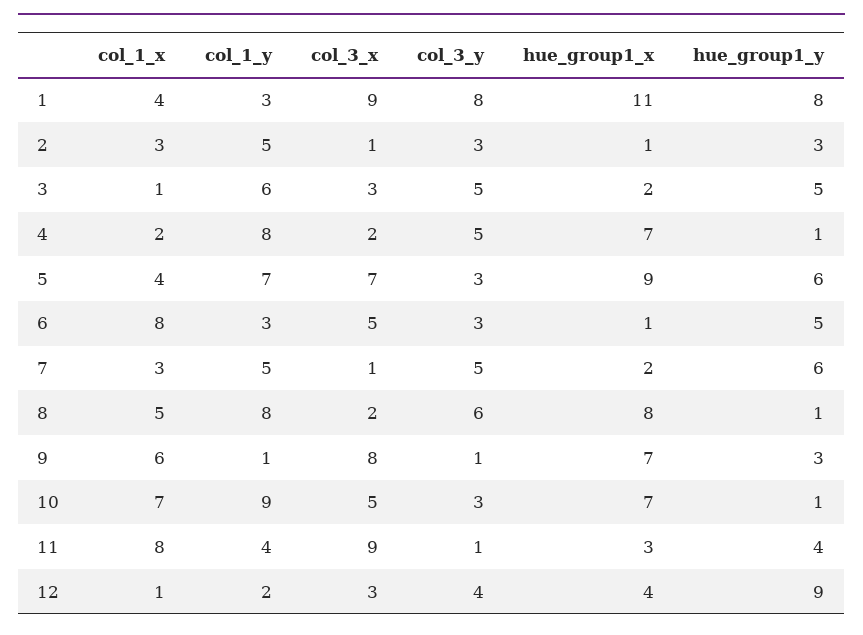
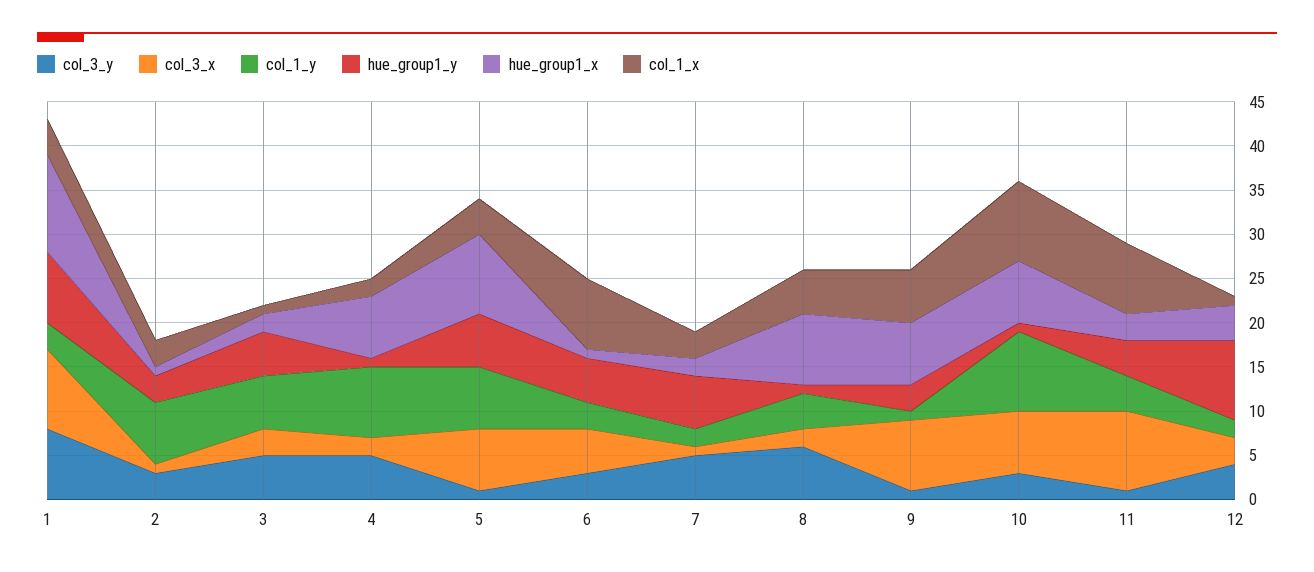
col_1_y, 2: 5 -> 7
col_3_y, 5: 3 -> 1
col_1_y, 7: 5 -> 2
col_1_y, 8: 8 -> 4
col_1_x, 10: 7 -> 9
col_3_x, 10: 5 -> 7

